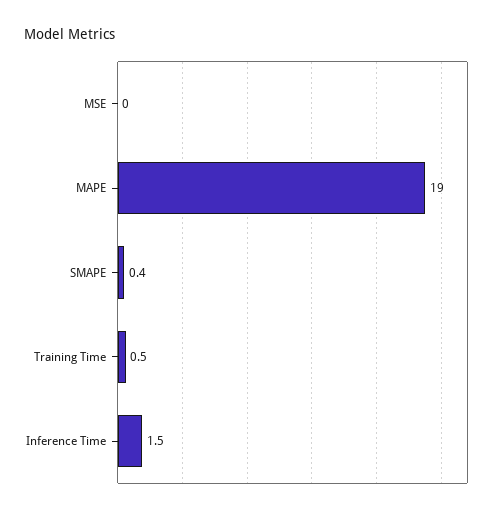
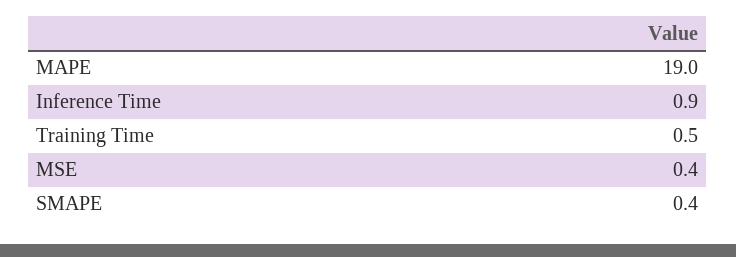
MSE: 0 -> 0.4
Inference Time: 1.5 -> 0.9

